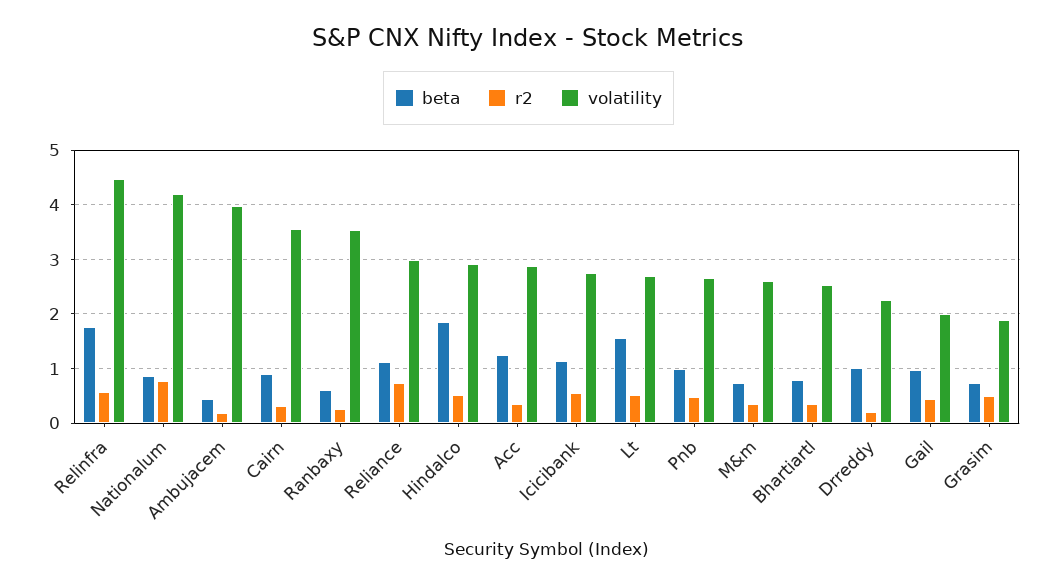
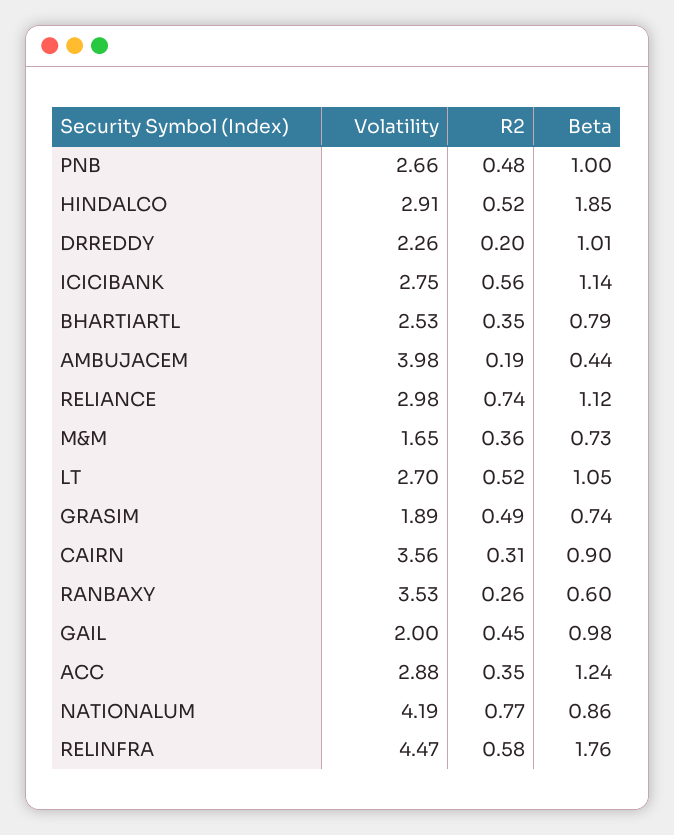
beta, Lt: 1.6 -> 1.05
volatility, M&m: 2.6 -> 1.65

